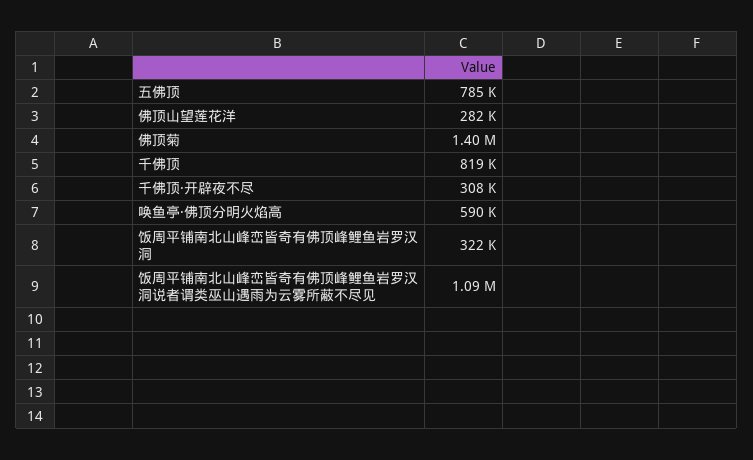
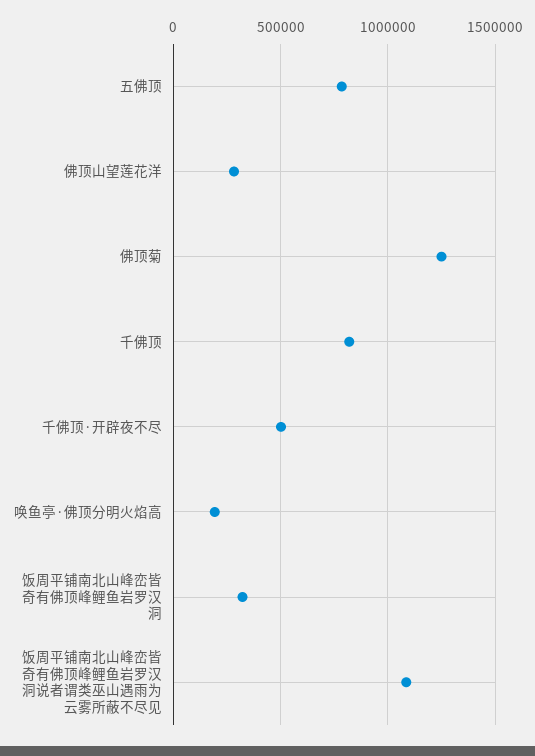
佛顶菊: 1400000 -> 1250000
千佛顶·开辟夜不尽: 308000 -> 500000
唤鱼亭·佛顶分明火焰高: 590000 -> 200000

